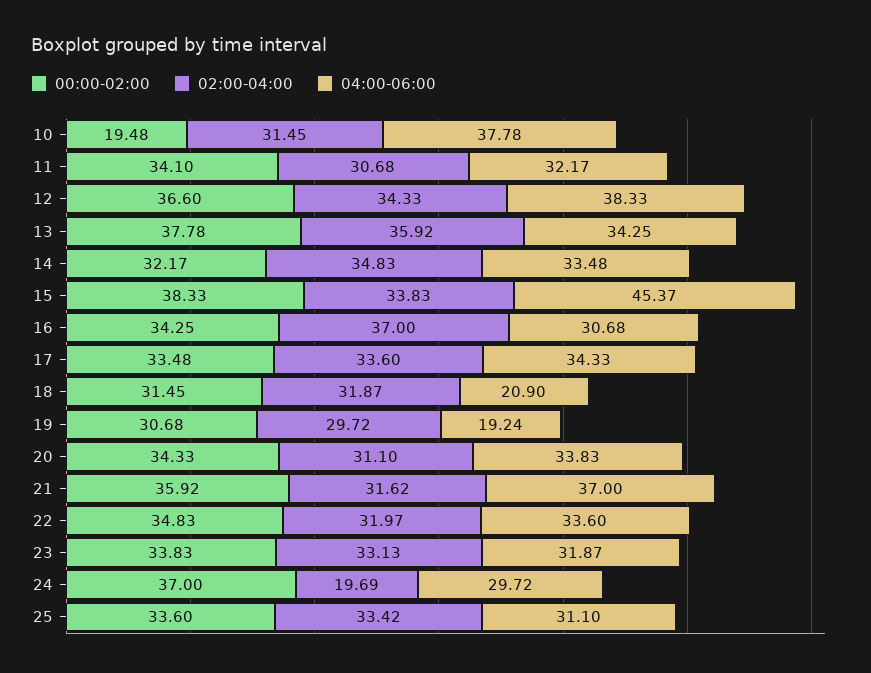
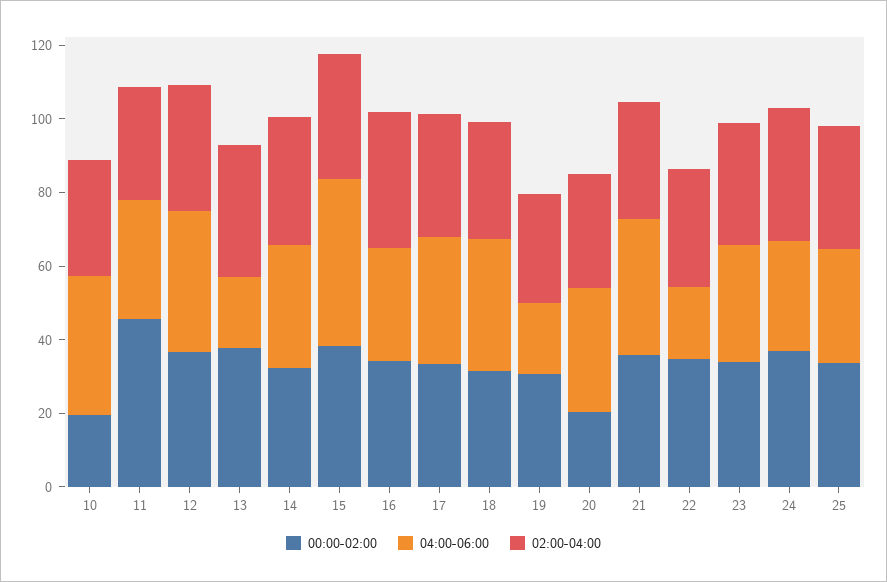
00:00-02:00, 11: 34.1 -> 45
04:00-06:00, 13: 34.25 -> 20
04:00-06:00, 18: 20.9 -> 35
00:00-02:00, 20: 34.33 -> 20
04:00-06:00, 22: 33.6 -> 20
02:00-04:00, 24: 19.69 -> 35

